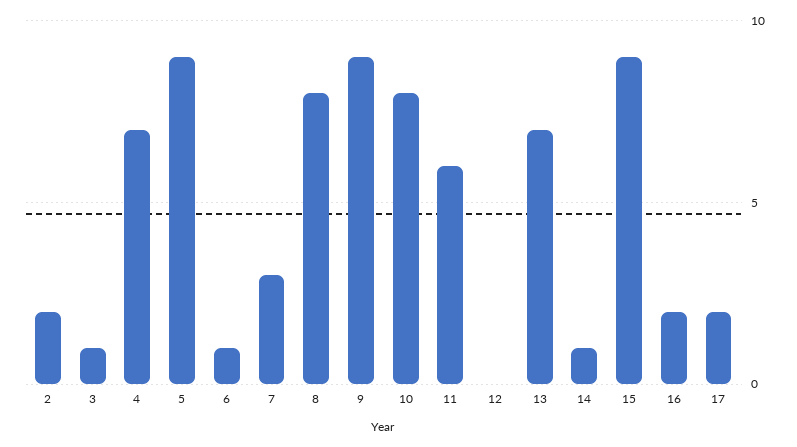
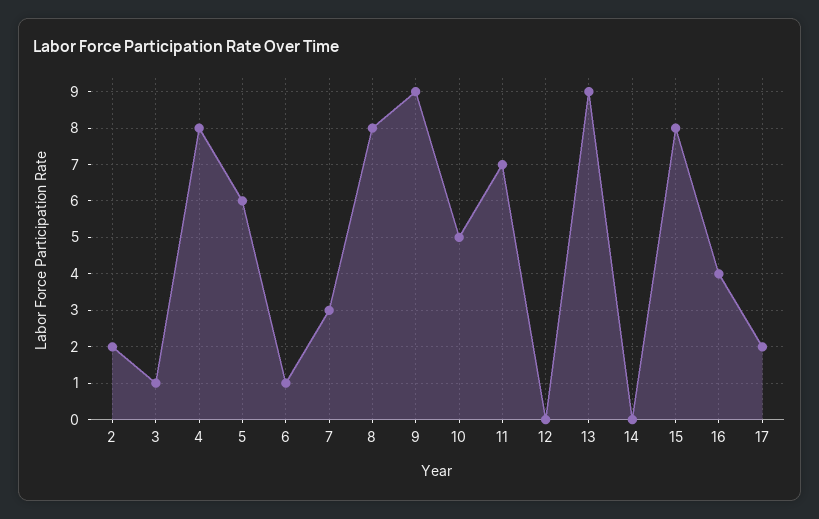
4: 7 -> 8
5: 9 -> 6
10: 8 -> 5
11: 6 -> 7
13: 7 -> 9
14: 1 -> 0
15: 9 -> 8
16: 2 -> 4

